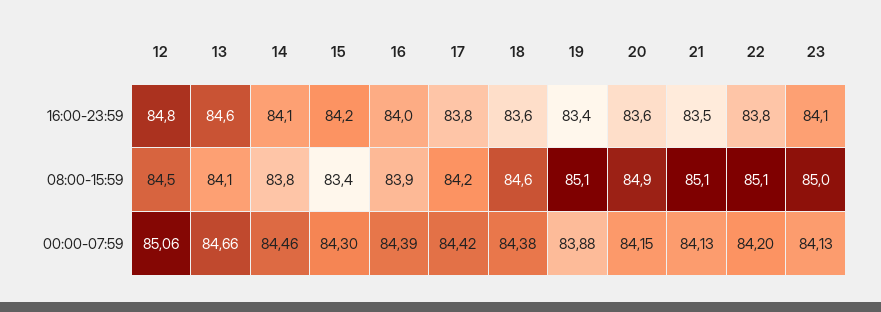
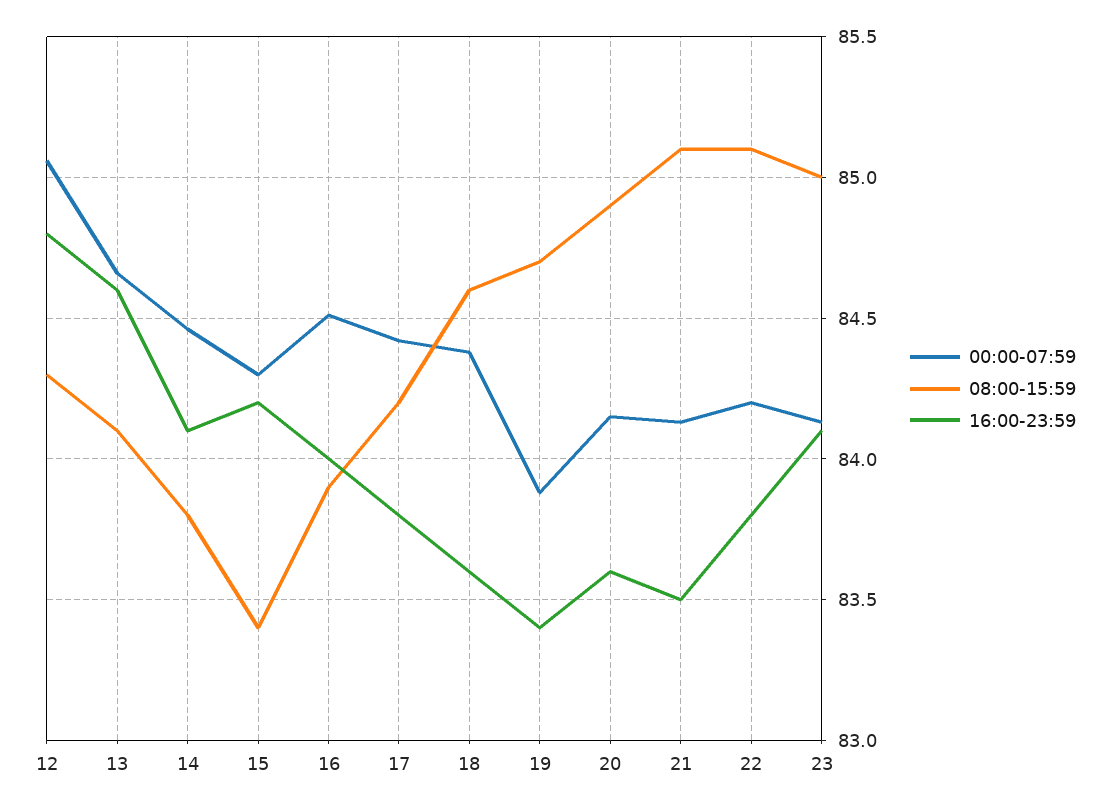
08:00-15:59, 12: 84.5 -> 84.3
08:00-15:59, 19: 85.1 -> 84.7
00:00-07:59, 16: 84.39 -> 84.5

